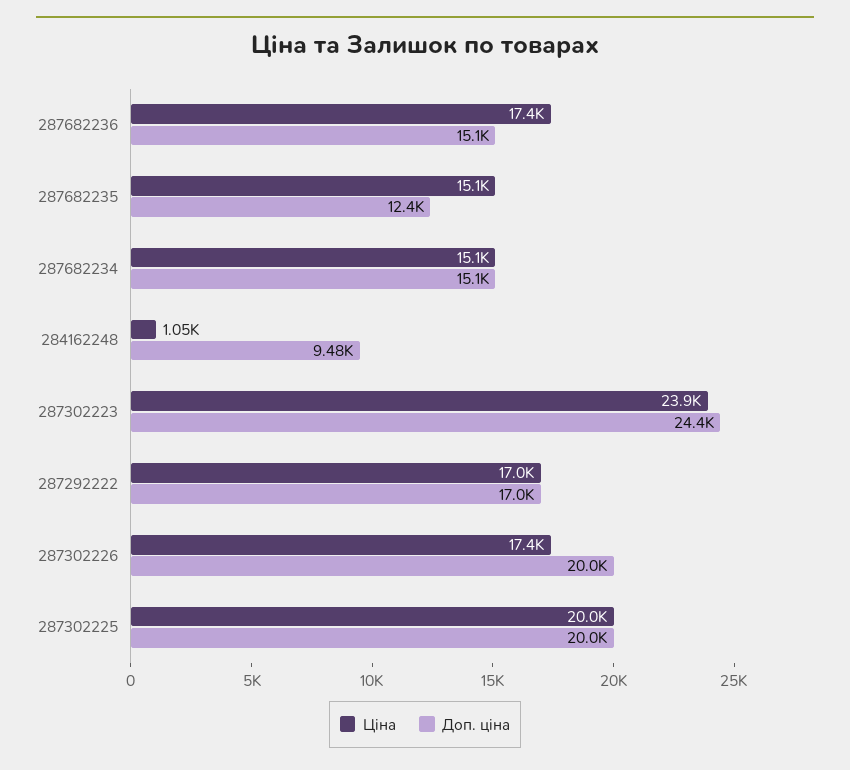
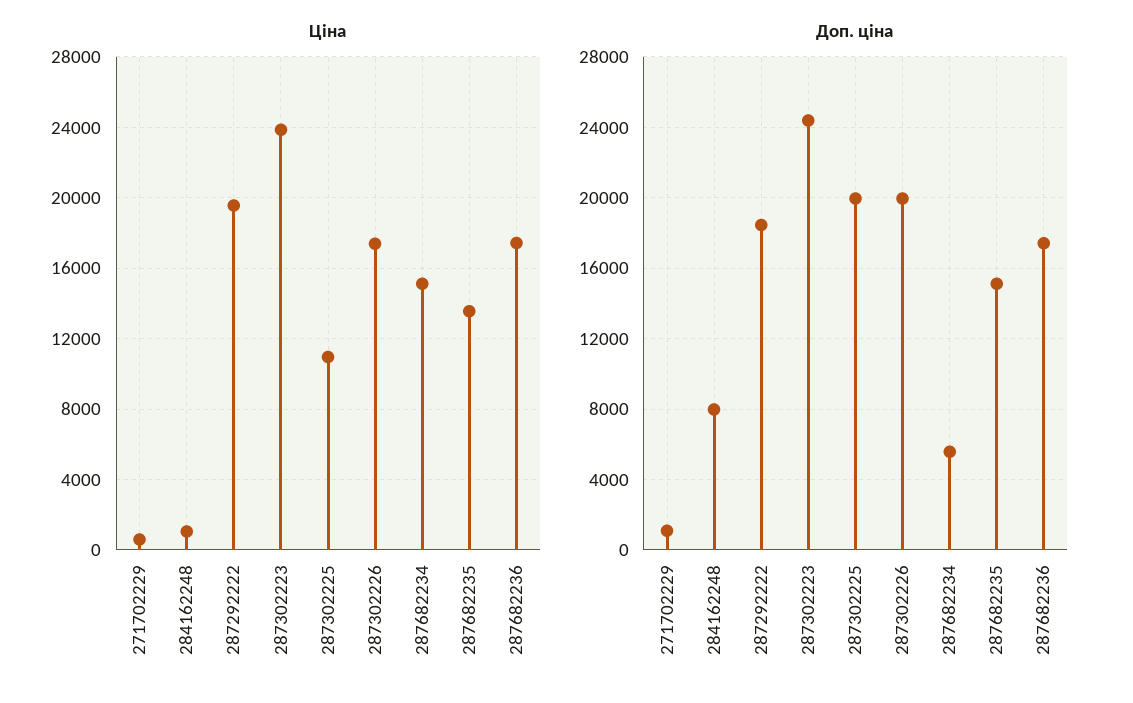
Доп. ціна, 287682236: 15100 -> 17500
Ціна, 287682235: 15100 -> 13500
Доп. ціна, 287682235: 12400 -> 15000
Доп. ціна, 287682234: 15100 -> 5500
Доп. ціна, 284162248: 9480 -> 8000
Ціна, 287292222: 17000 -> 19500
Доп. ціна, 287292222: 17000 -> 18500
Ціна, 287302225: 20000 -> 11000
Ціна, 271702229: none -> 500
Доп. ціна, 271702229: none -> 1000

